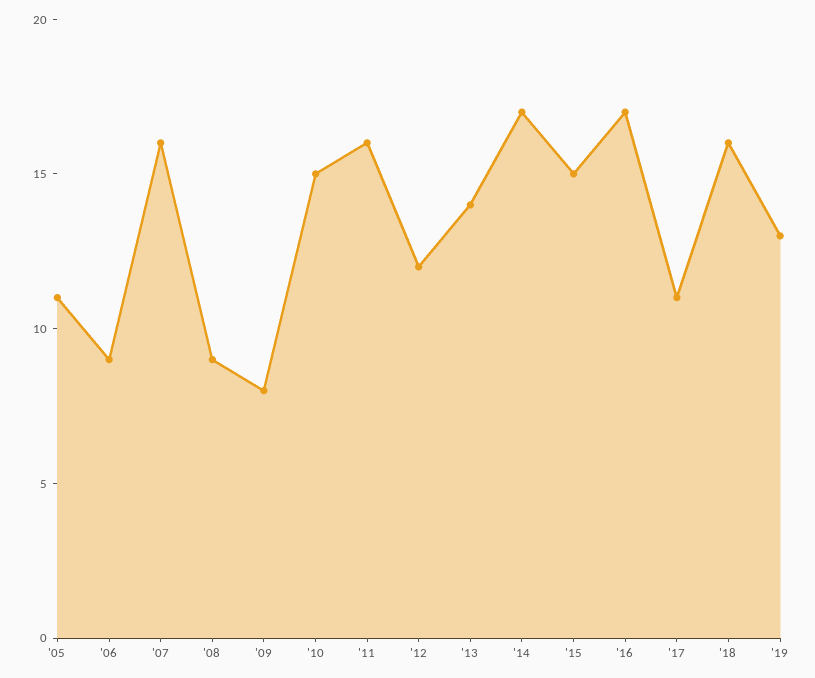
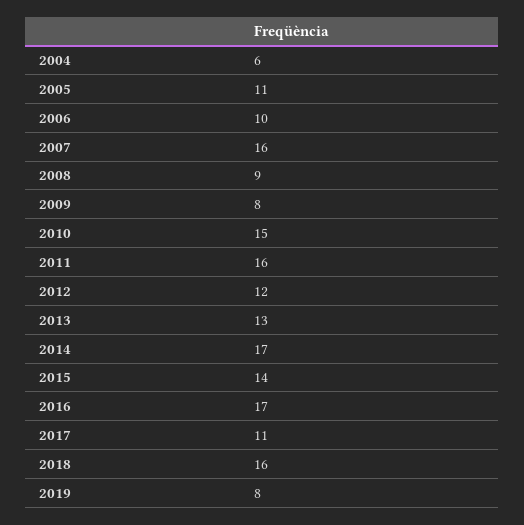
'06: 9 -> 10
'13: 14 -> 13
'15: 15 -> 14
'19: 13 -> 8
2004: none -> 6

